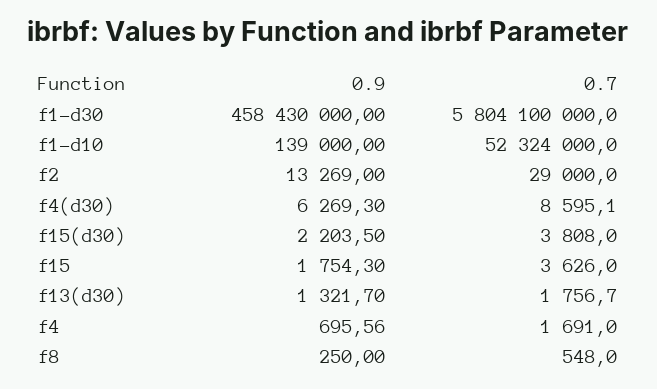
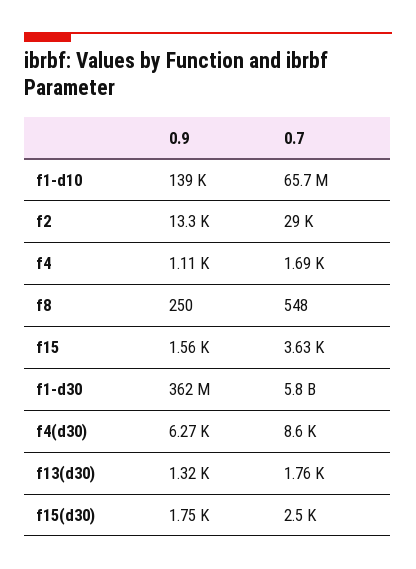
0.9, f1-d30: 458430000 -> 362000000
0.7, f1-d10: 52324000 -> 65700000
0.9, f15(d30): 2203.5 -> 1750
0.7, f15(d30): 3808 -> 2500
0.9, f15: 1754.3 -> 1560
0.9, f4: 695.56 -> 1110

